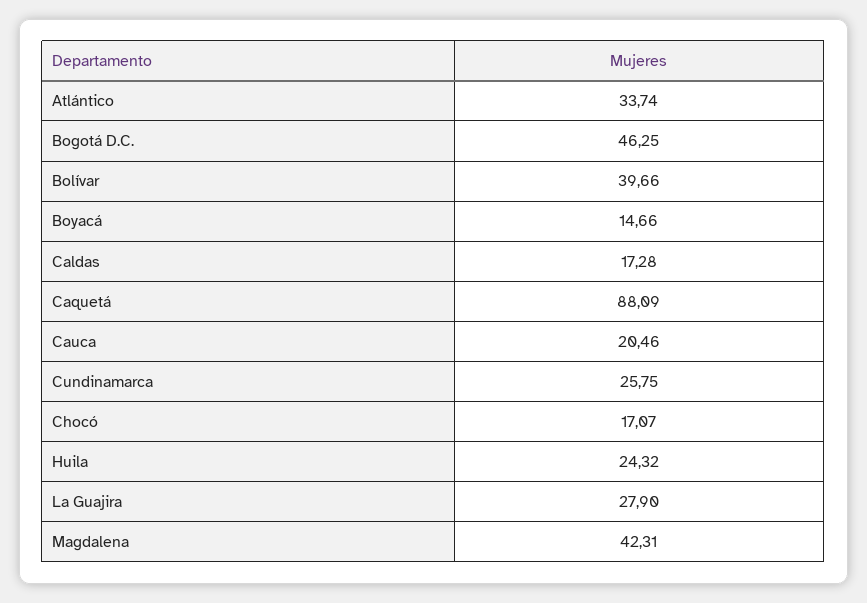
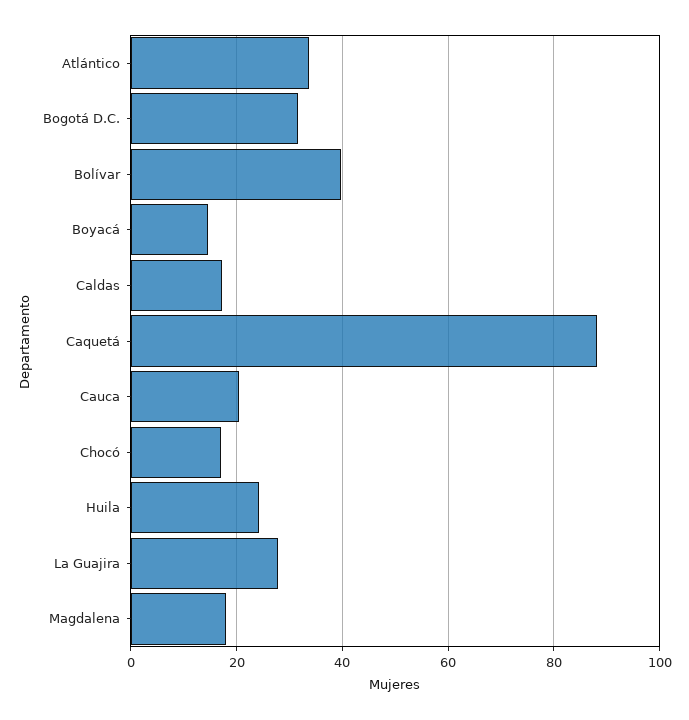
Bogotá D.C.: 46.25 -> 32
Cundinamarca: 25.75 -> none
Magdalena: 42.31 -> 18

